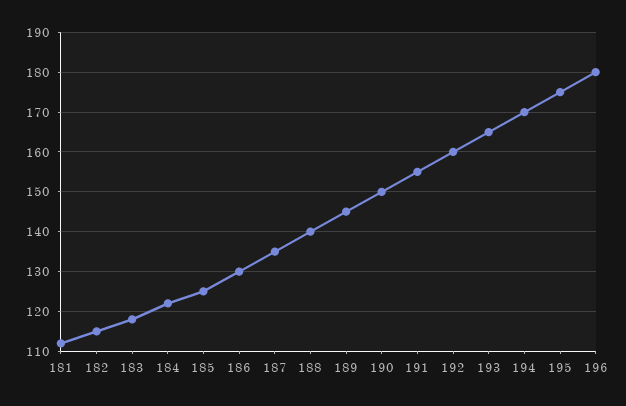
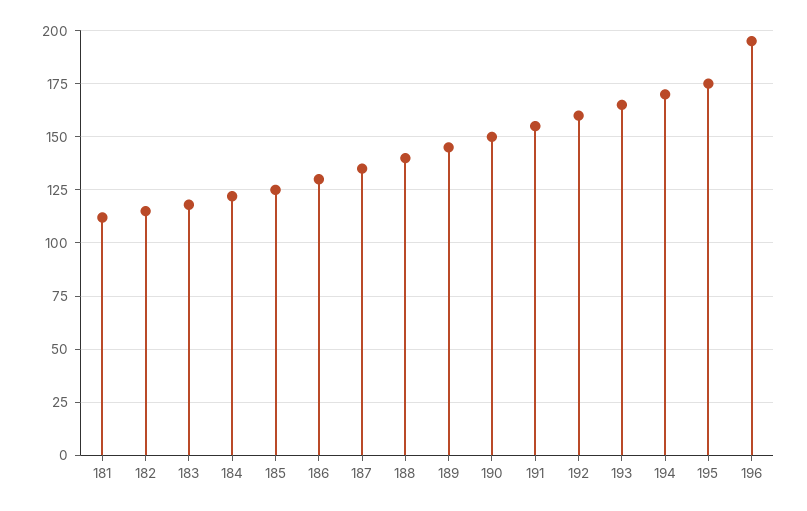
196: 180 -> 195

